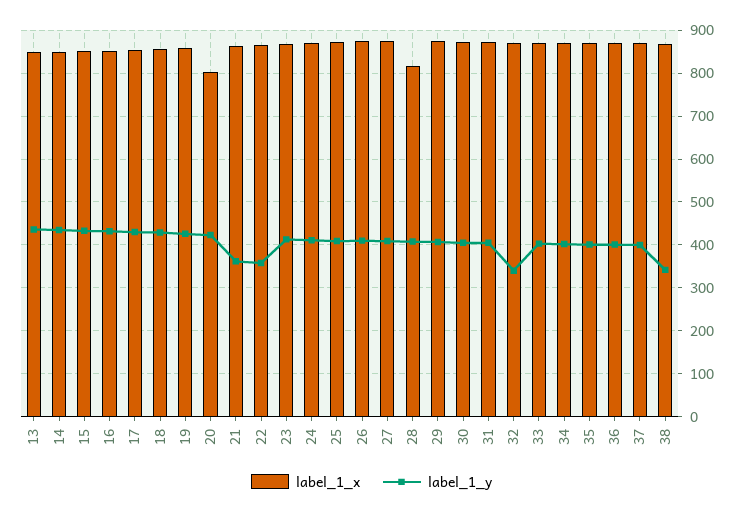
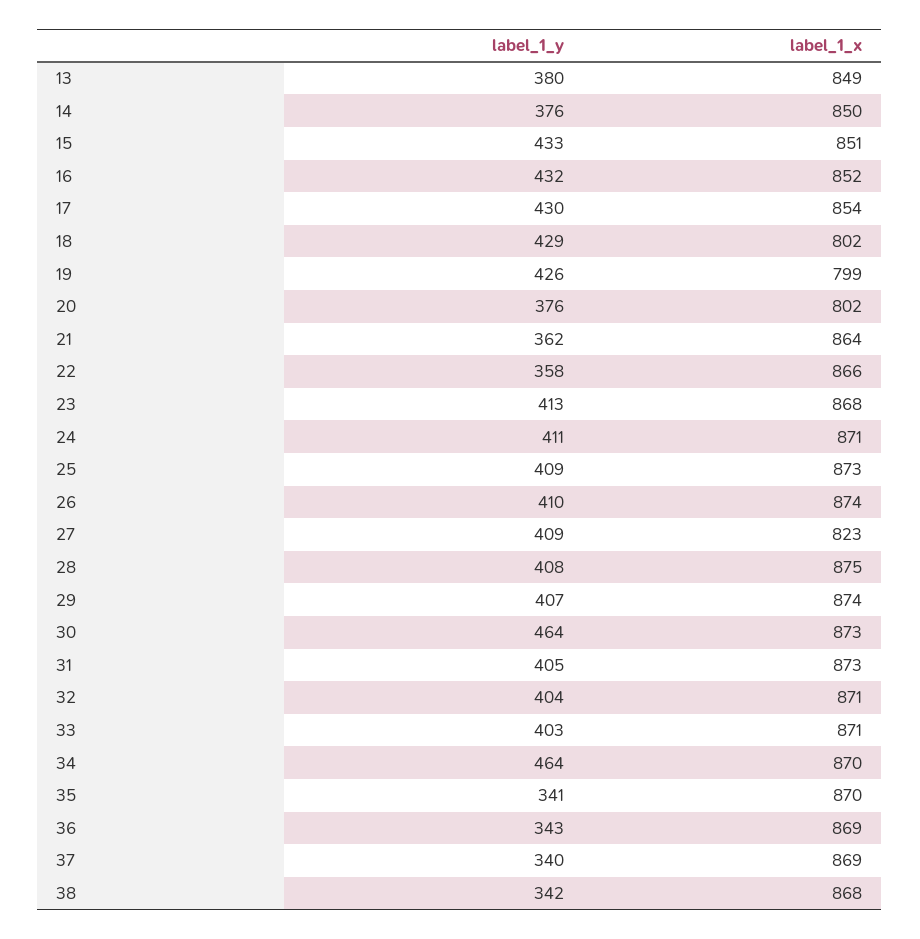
label_1_y, 13: 440 -> 380
label_1_y, 14: 440 -> 376
label_1_x, 18: 860 -> 802
label_1_x, 19: 860 -> 799
label_1_y, 20: 420 -> 376
label_1_x, 27: 880 -> 823
label_1_x, 28: 820 -> 875
label_1_y, 30: 400 -> 464
label_1_y, 32: 340 -> 404
label_1_y, 34: 400 -> 464
label_1_y, 35: 400 -> 341
label_1_y, 36: 400 -> 343
label_1_y, 37: 400 -> 340

